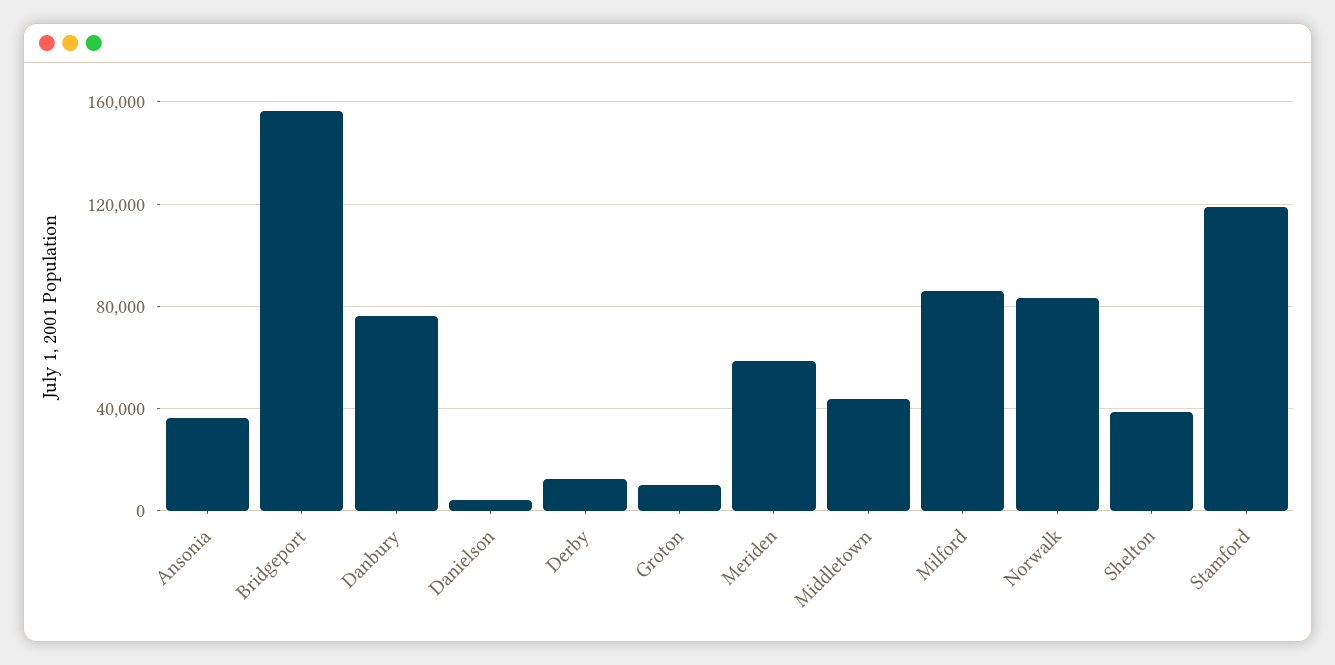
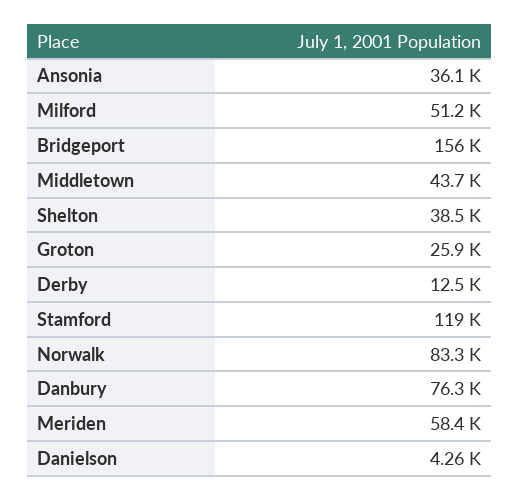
Groton: 10000 -> 25900
Milford: 85000 -> 51200

